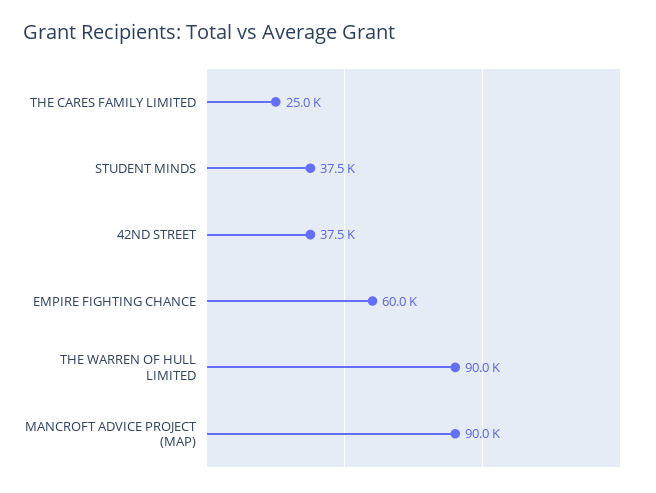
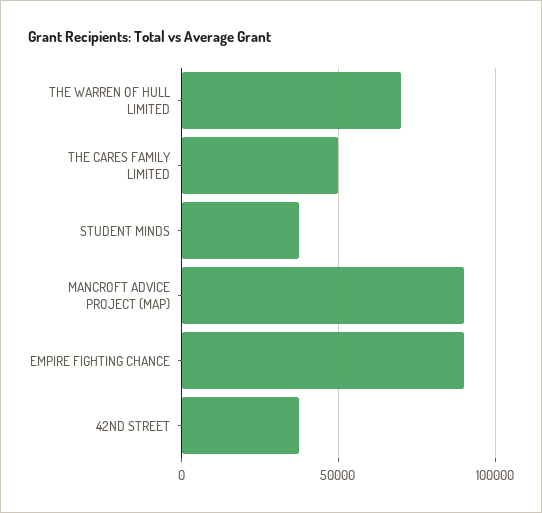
THE CARES FAMILY LIMITED: 25000 -> 50000
EMPIRE FIGHTING CHANCE: 60000 -> 90000
THE WARREN OF HULL LIMITED: 90000 -> 70000

